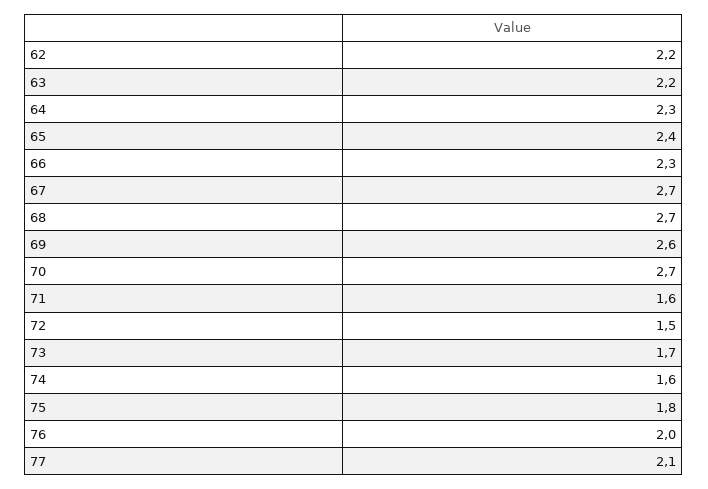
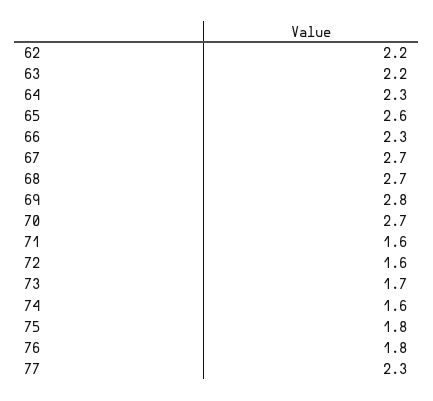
65: 2.4 -> 2.6
69: 2.6 -> 2.8
72: 1.5 -> 1.6
76: 2 -> 1.8
77: 2.1 -> 2.3

